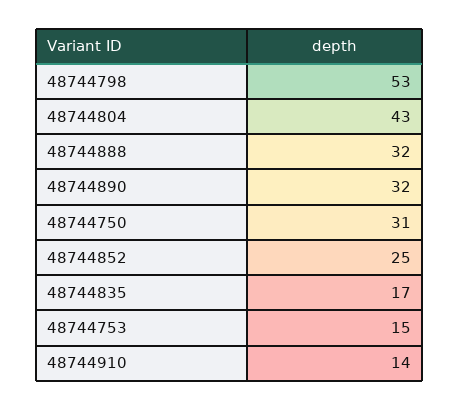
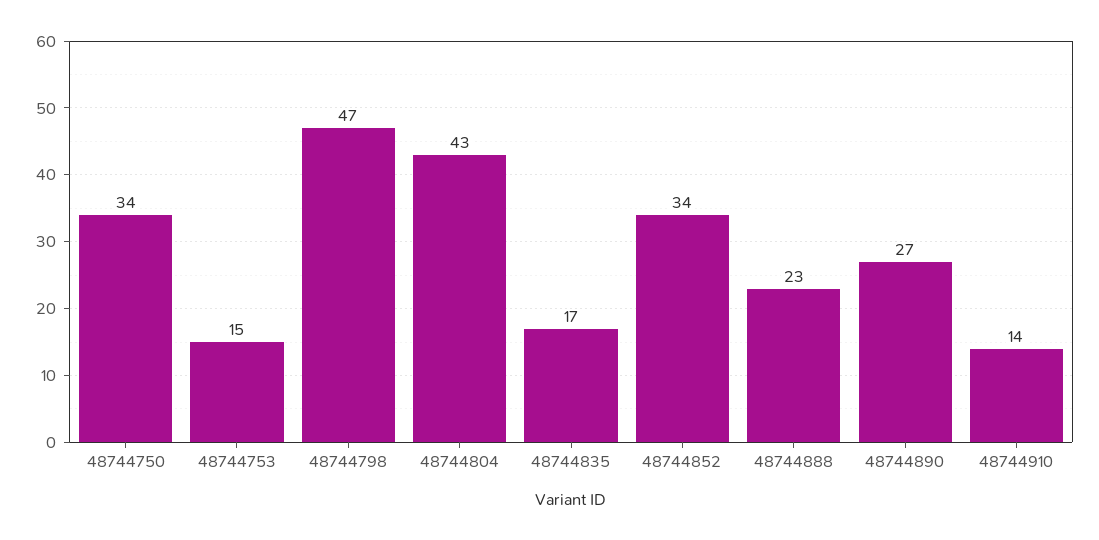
48744798: 53 -> 47
48744888: 32 -> 23
48744890: 32 -> 27
48744750: 31 -> 34
48744852: 25 -> 34

